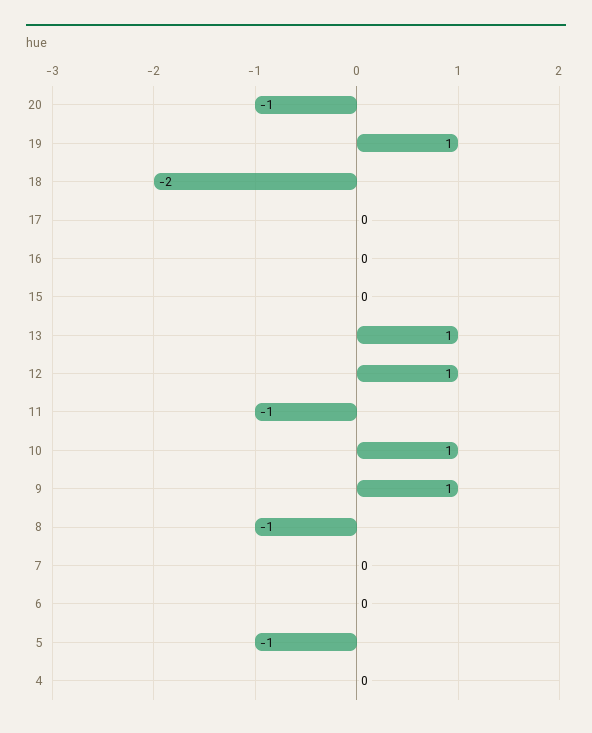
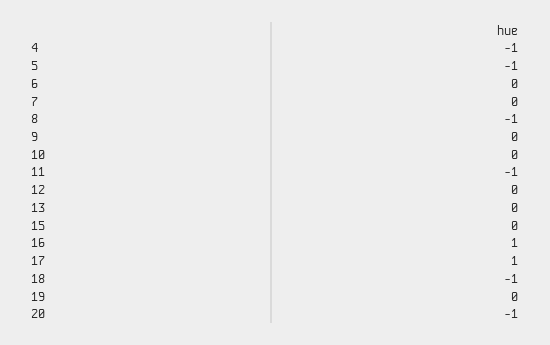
19: 1 -> 0
18: -2 -> -1
17: 0 -> 1
16: 0 -> 1
13: 1 -> 0
12: 1 -> 0
10: 1 -> 0
9: 1 -> 0
4: 0 -> -1

